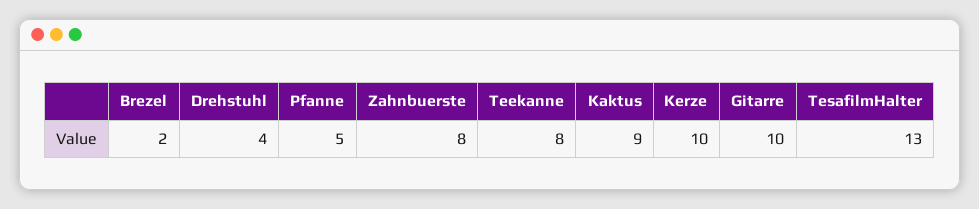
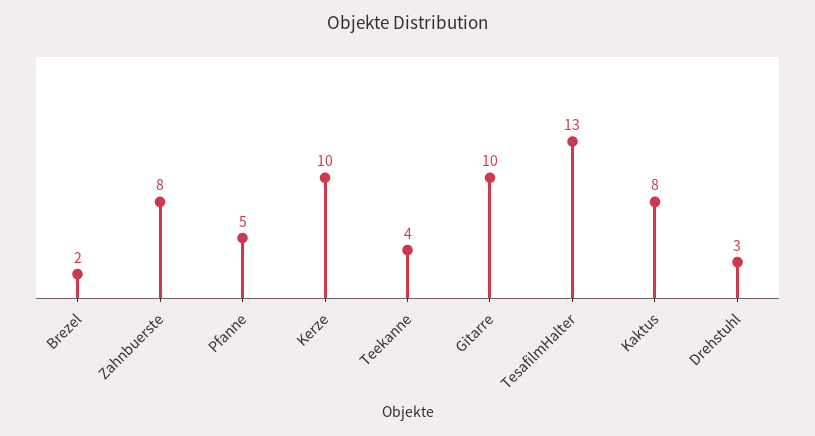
Drehstuhl: 4 -> 3
Teekanne: 8 -> 4
Kaktus: 9 -> 8

